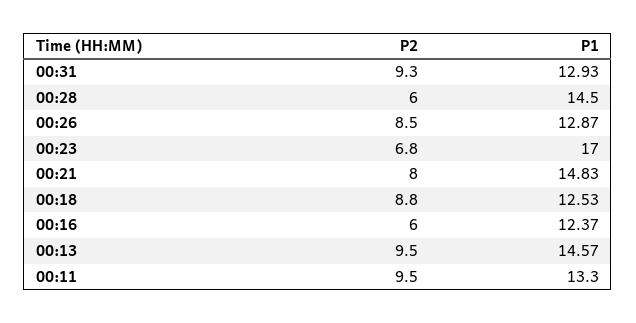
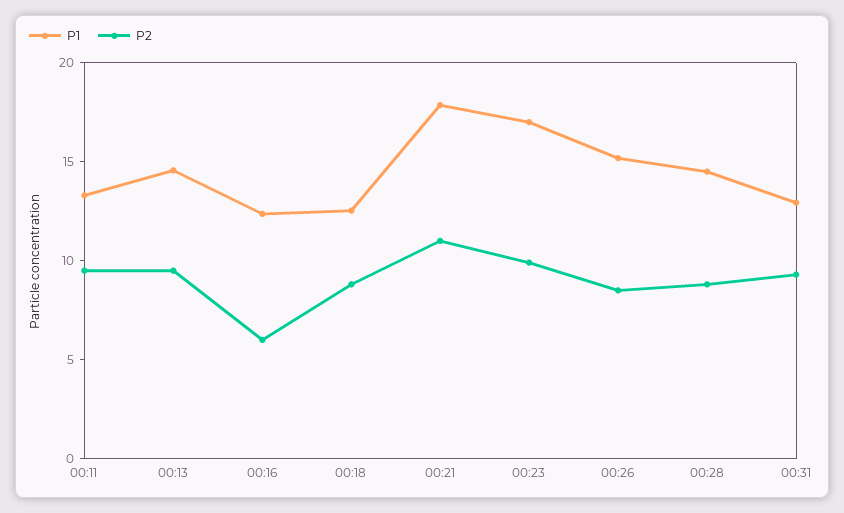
P2, 00:28: 6 -> 9
P1, 00:26: 12.87 -> 15
P2, 00:23: 6.8 -> 10
P2, 00:21: 8 -> 11
P1, 00:21: 14.83 -> 18

